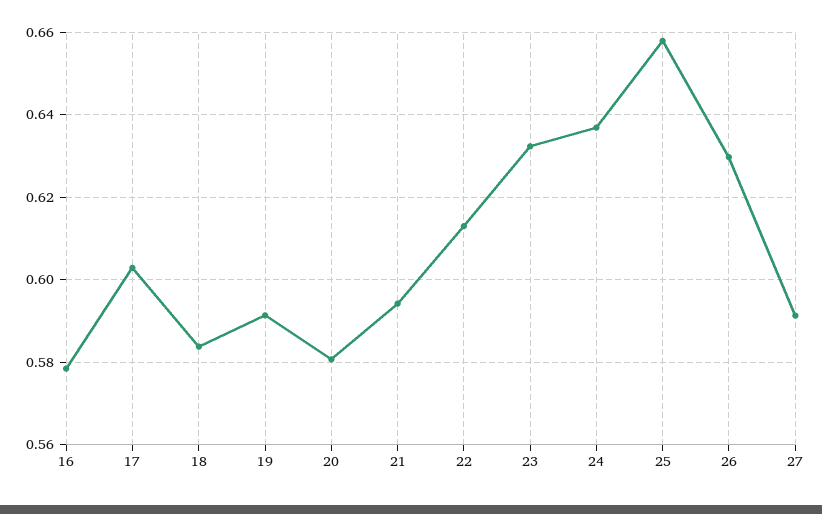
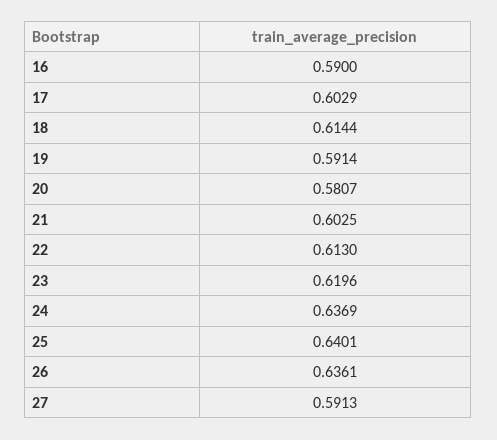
16: 0.578 -> 0.59
18: 0.584 -> 0.6144
21: 0.594 -> 0.6025
23: 0.632 -> 0.6196
25: 0.658 -> 0.6401
26: 0.63 -> 0.6361

